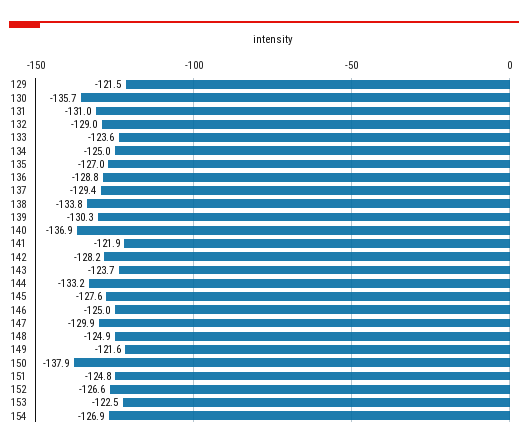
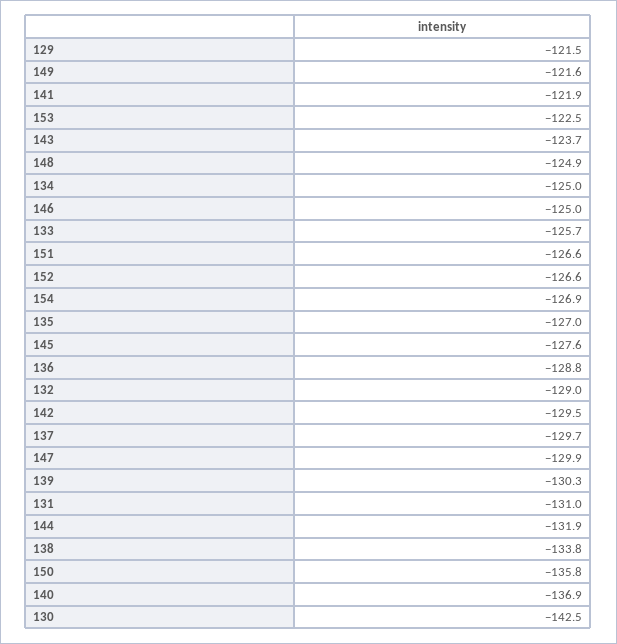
130: -135.7 -> -142.5
133: -123.6 -> -125.7
137: -129.4 -> -129.7
142: -128.2 -> -129.5
144: -133.2 -> -131.9
150: -137.9 -> -135.8
151: -124.8 -> -126.6

